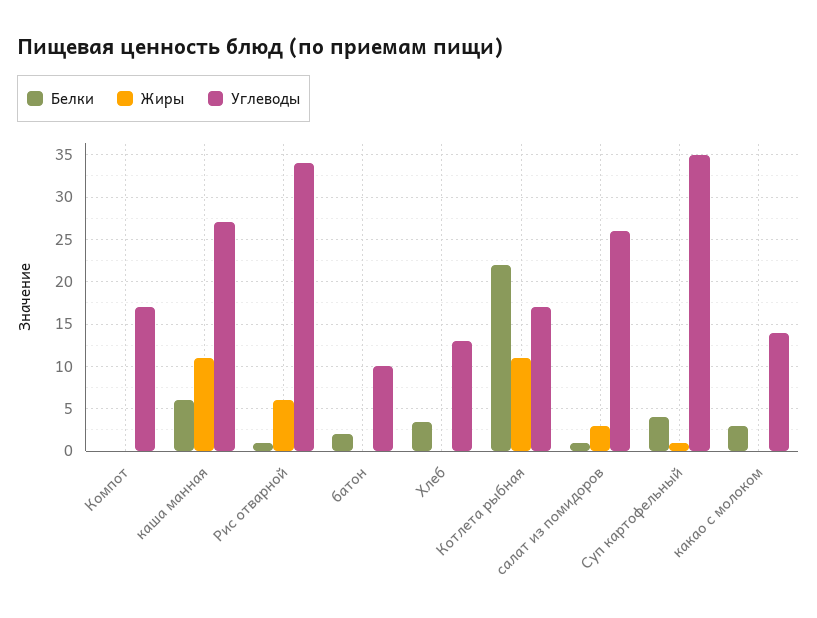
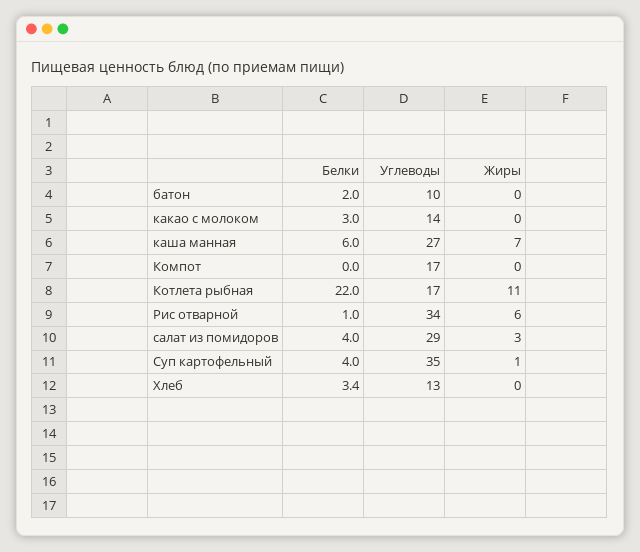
Жиры, каша манная: 11 -> 7
Белки, салат из помидоров: 1 -> 4
Углеводы, салат из помидоров: 26 -> 29

